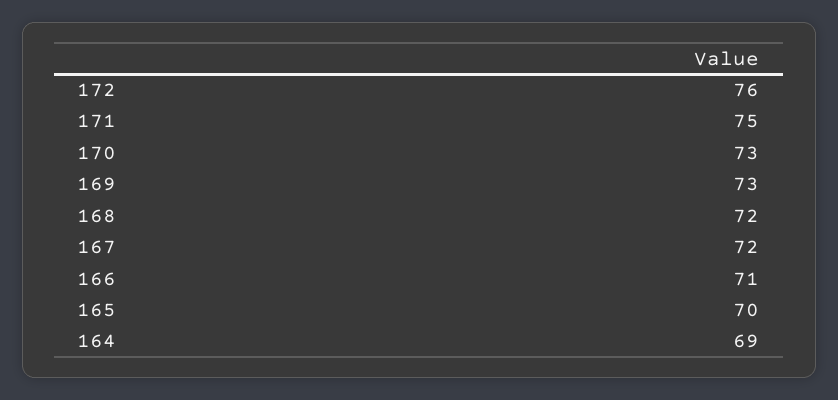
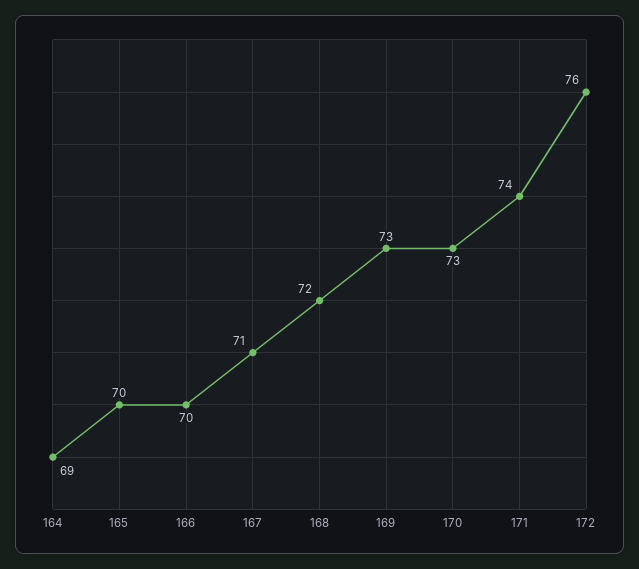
171: 75 -> 74
167: 72 -> 71
166: 71 -> 70

